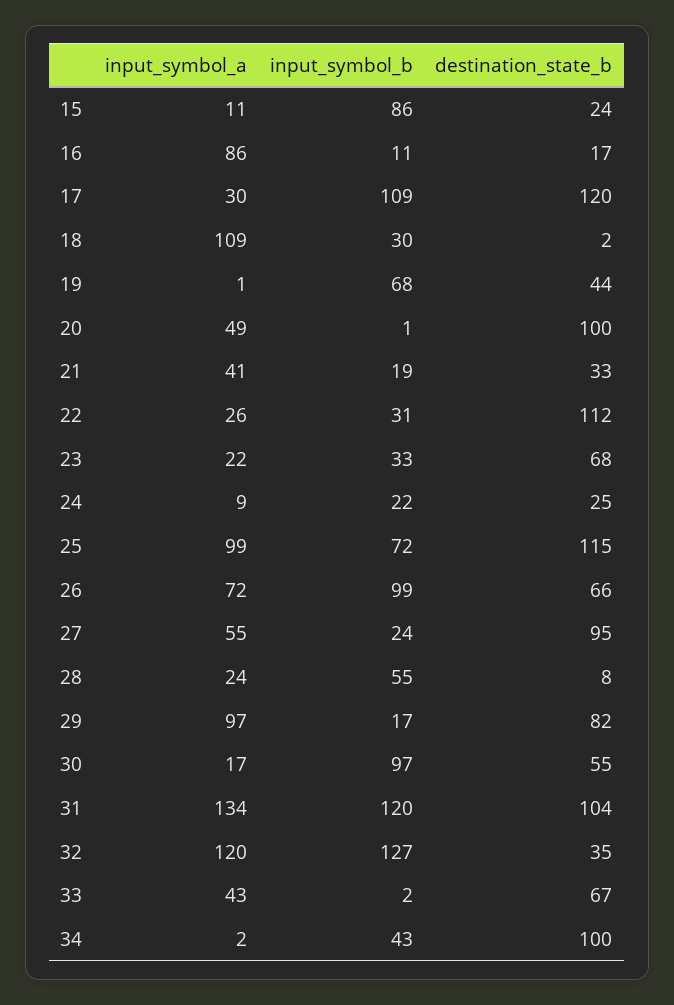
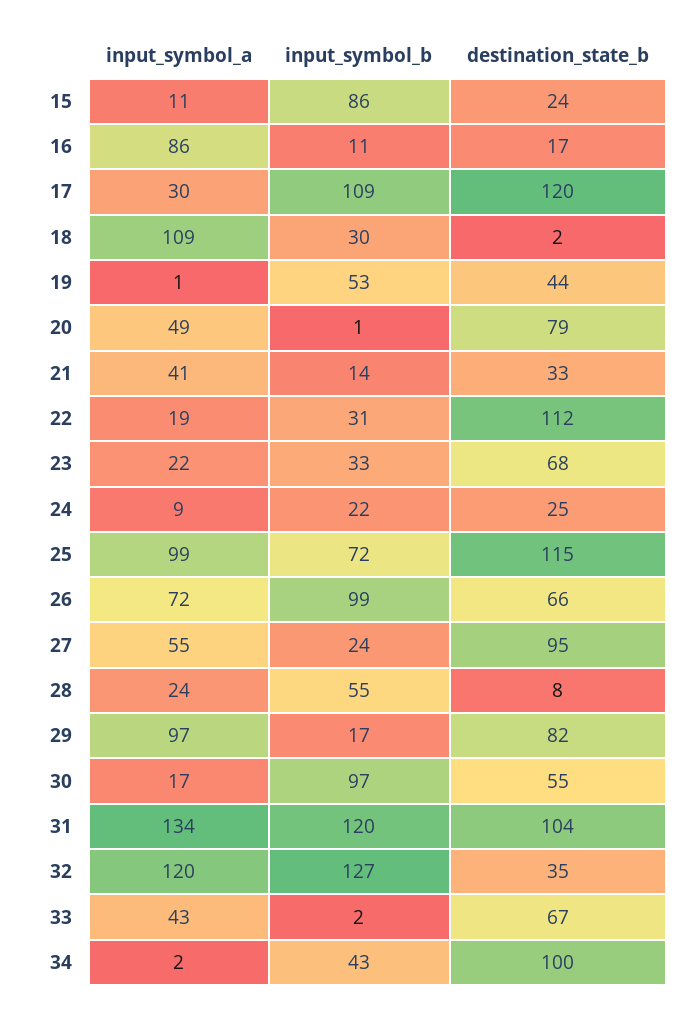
input_symbol_b, 19: 68 -> 53
destination_state_b, 20: 100 -> 79
input_symbol_b, 21: 19 -> 14
input_symbol_a, 22: 26 -> 19

